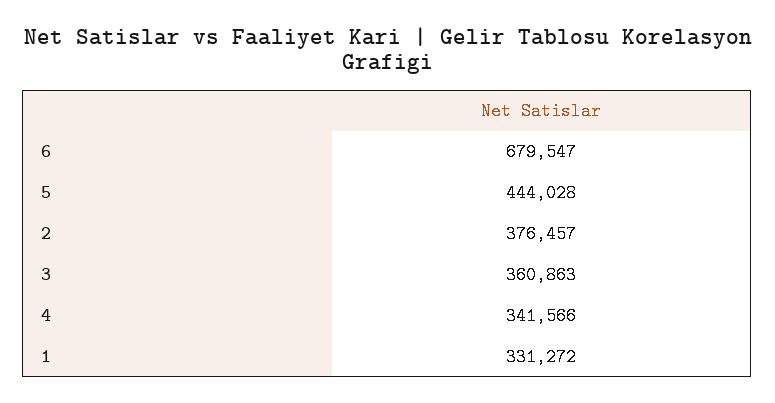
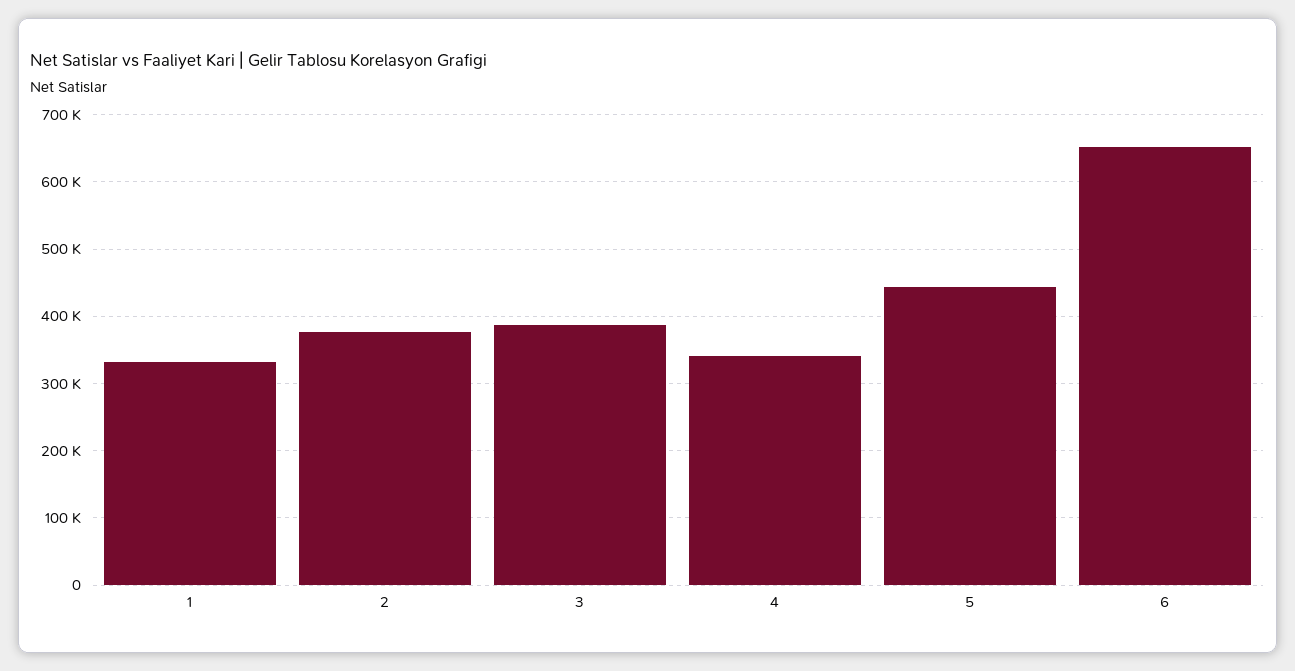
6: 679547 -> 650000
3: 360863 -> 390000

